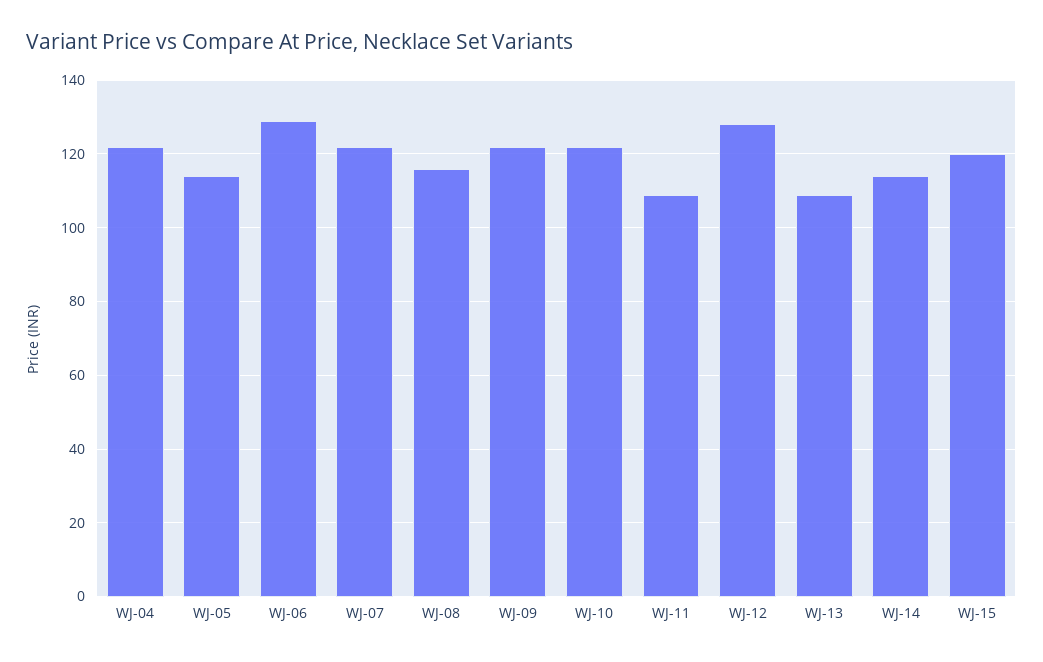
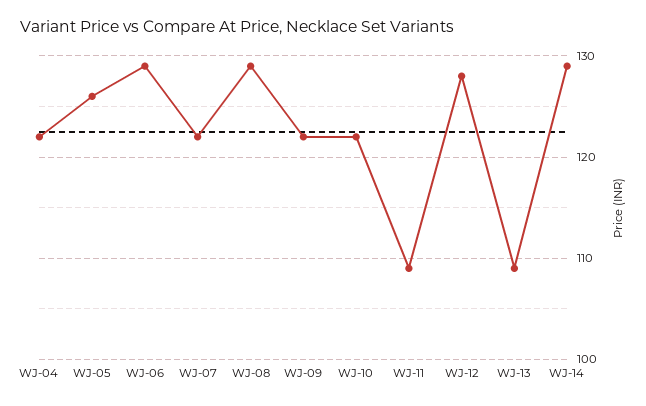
WJ-05: 115 -> 126
WJ-08: 115 -> 129
WJ-14: 115 -> 129
WJ-15: 120 -> none

